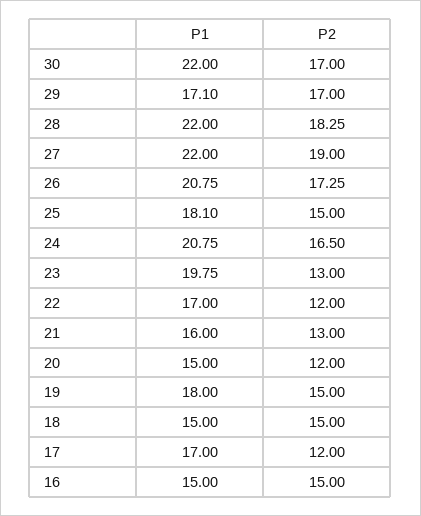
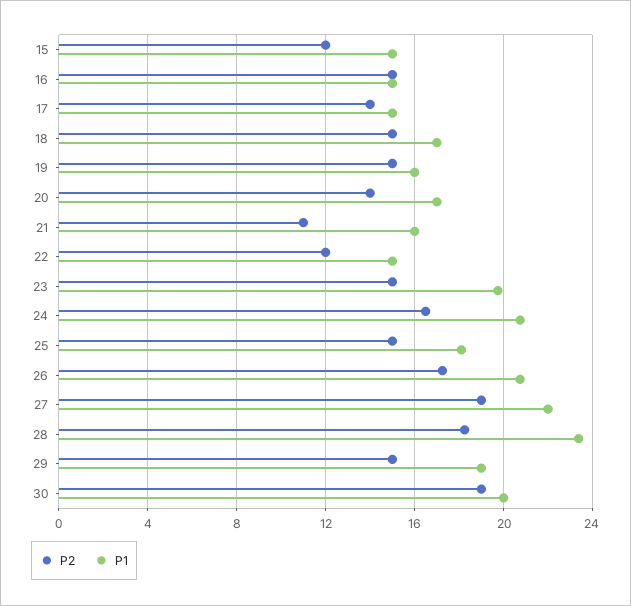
P1, 30: 22 -> 20
P2, 30: 17 -> 19
P1, 29: 17.1 -> 19
P2, 29: 17 -> 15
P1, 28: 22 -> 23.5
P2, 23: 13 -> 15
P1, 22: 17 -> 15
P2, 21: 13 -> 11
P1, 20: 15 -> 17
P2, 20: 12 -> 14
P1, 19: 18 -> 16
P1, 18: 15 -> 17
P1, 17: 17 -> 15
P2, 17: 12 -> 14
P2, 15: none -> 12
P1, 15: none -> 15

